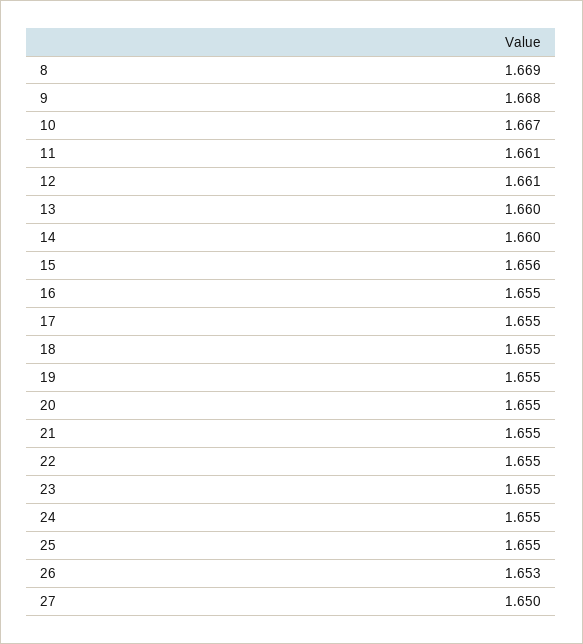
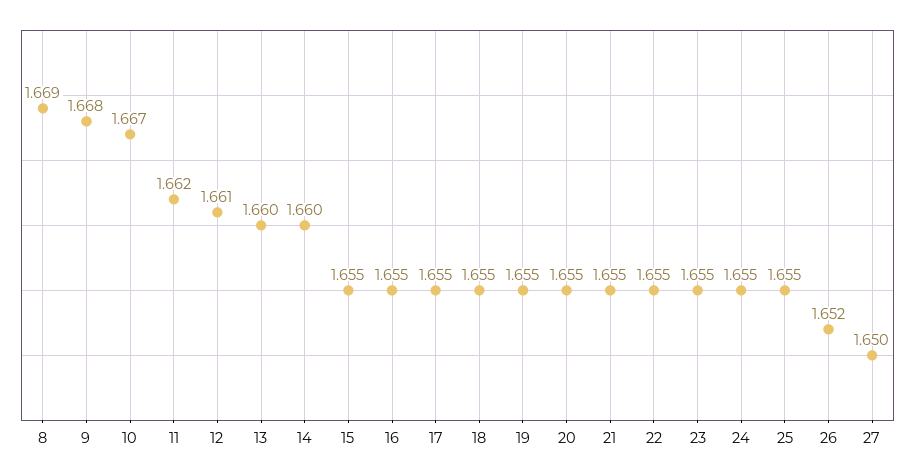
11: 1.661 -> 1.662
15: 1.656 -> 1.655
26: 1.653 -> 1.652

